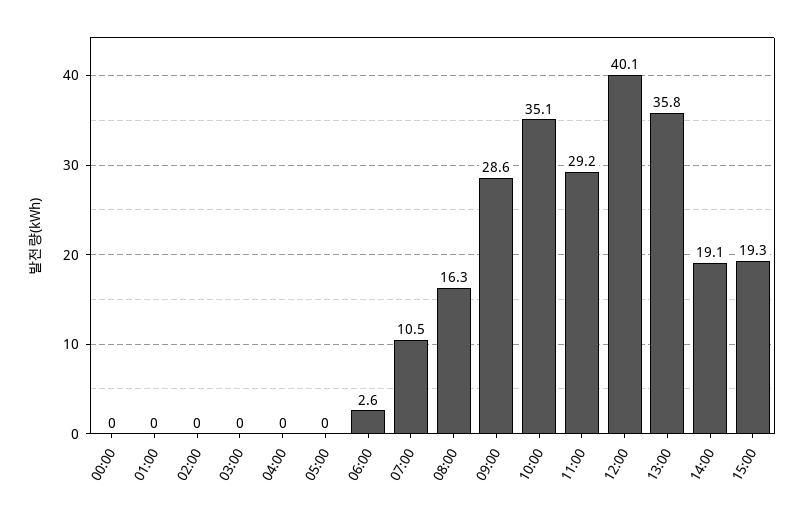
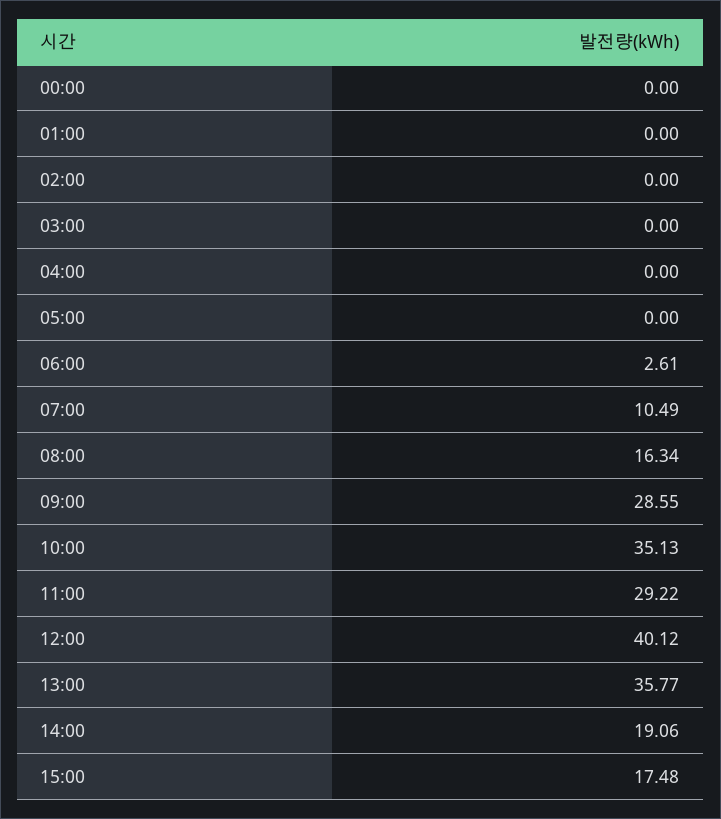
15:00: 19.3 -> 17.48

